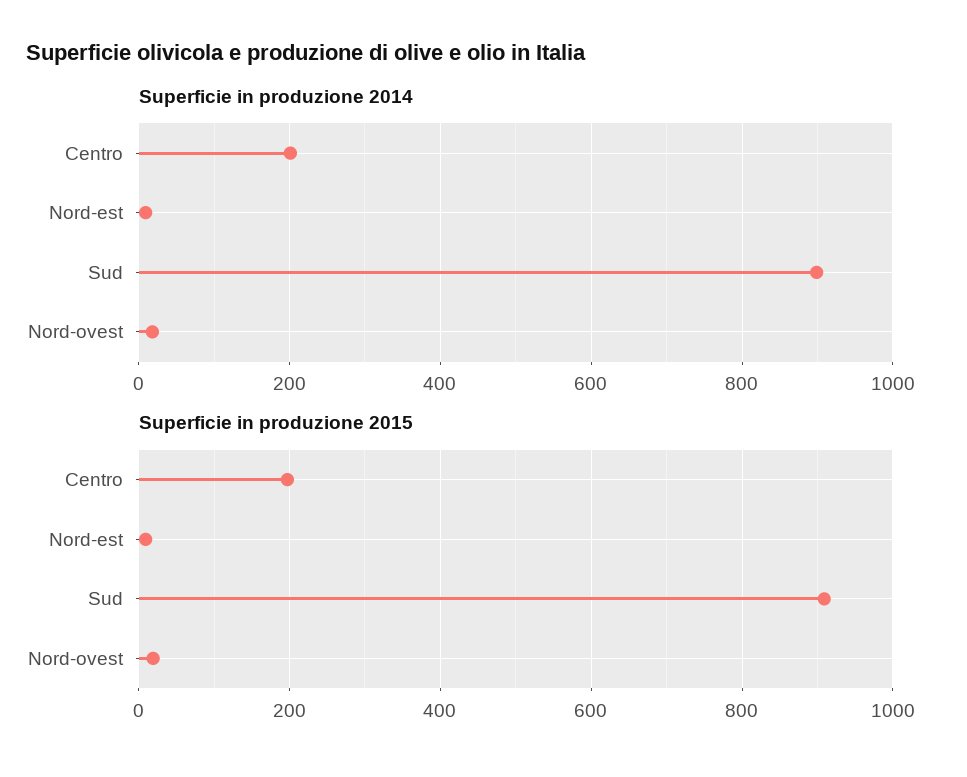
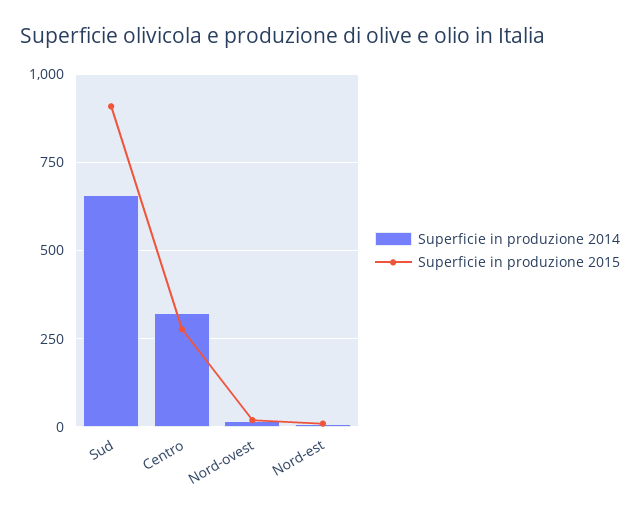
Superficie in produzione 2014, Centro: 200 -> 325
Superficie in produzione 2014, Sud: 900 -> 650
Superficie in produzione 2015, Centro: 200 -> 275

